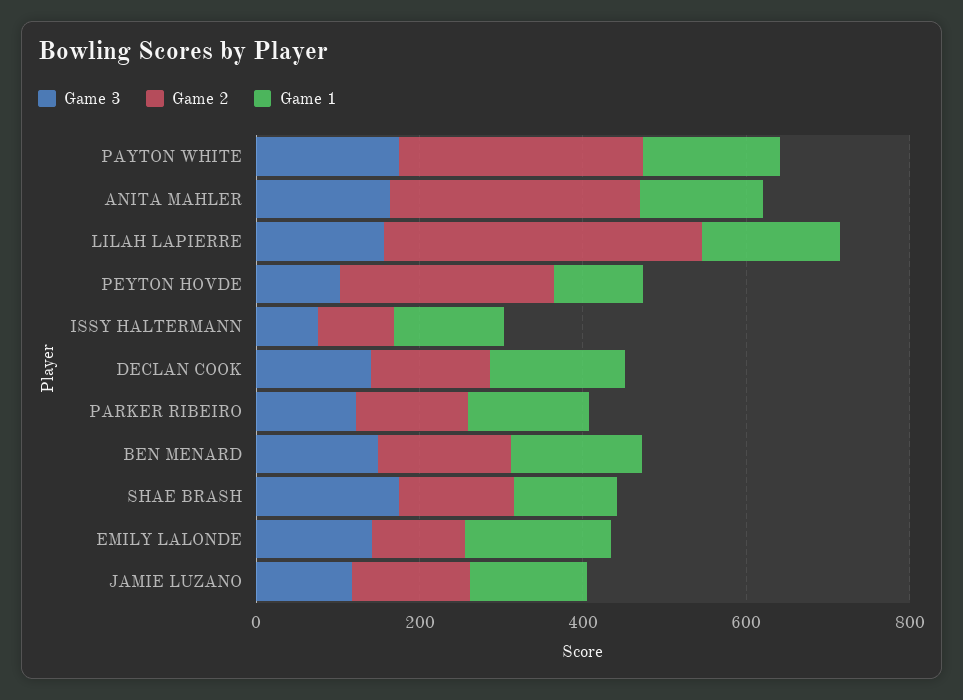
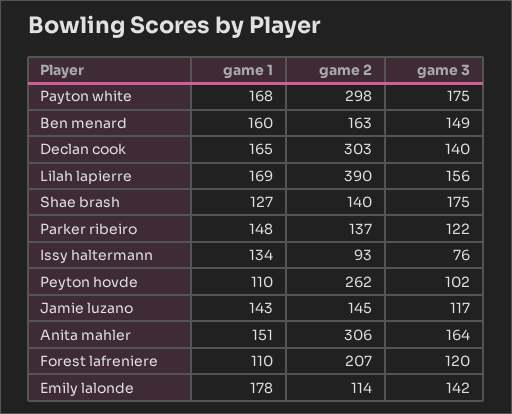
Game 2, DECLAN COOK: 150 -> 303
Game 1, Forest lafreniere: none -> 110
Game 2, Forest lafreniere: none -> 207
Game 3, Forest lafreniere: none -> 120

